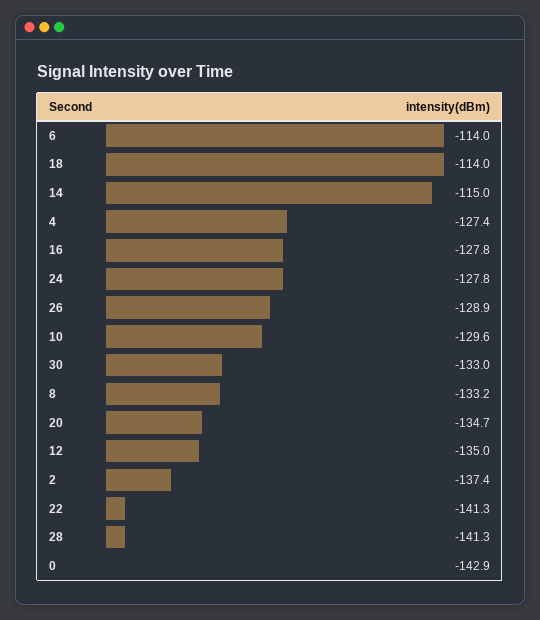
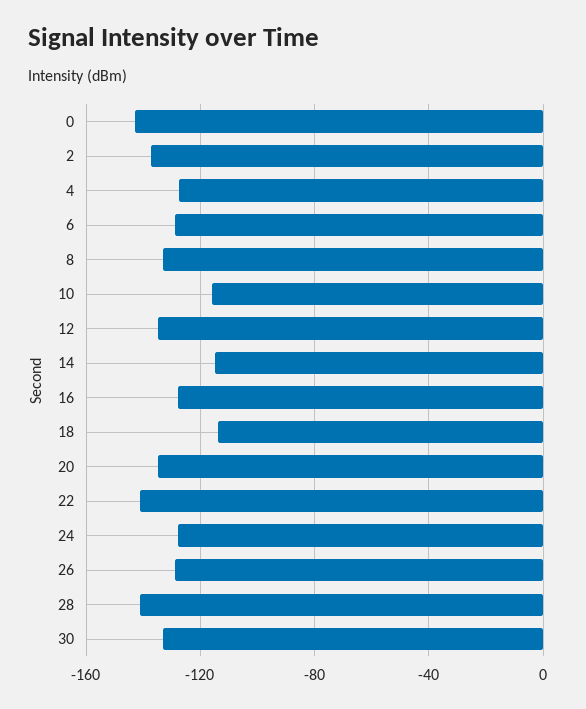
6: -114 -> -130
10: -129.6 -> -115

